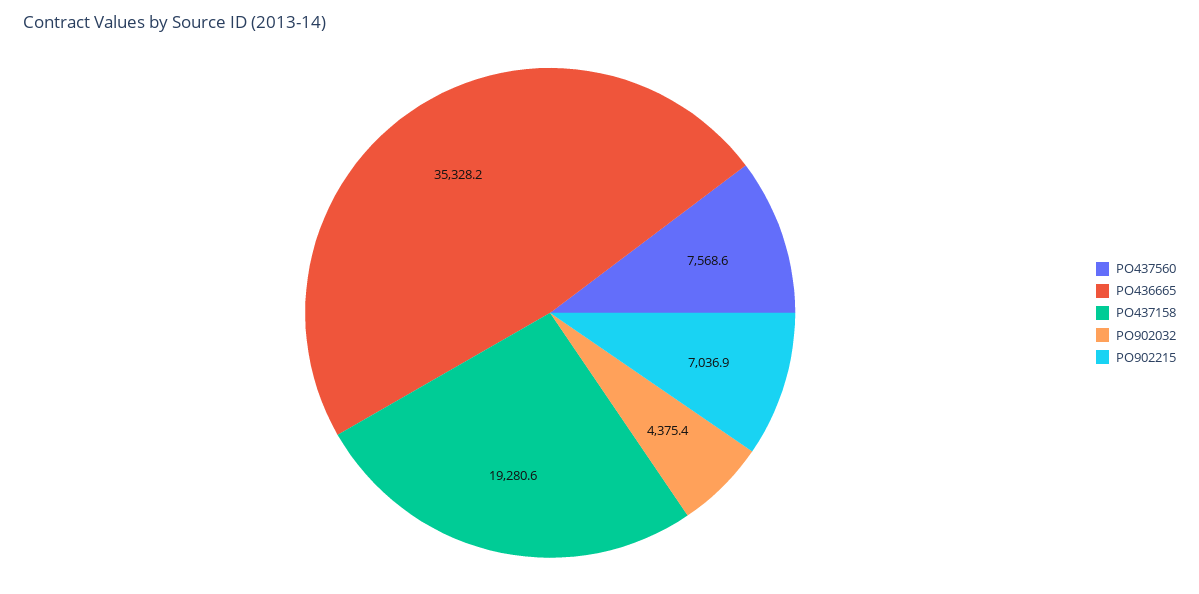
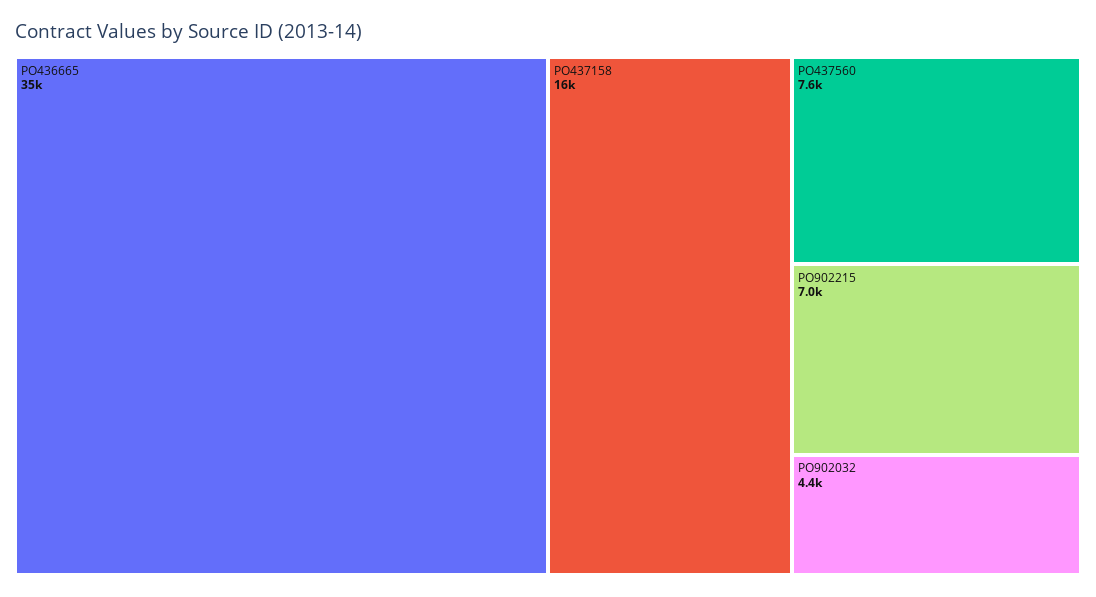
PO437158: 19280.6 -> 16000

